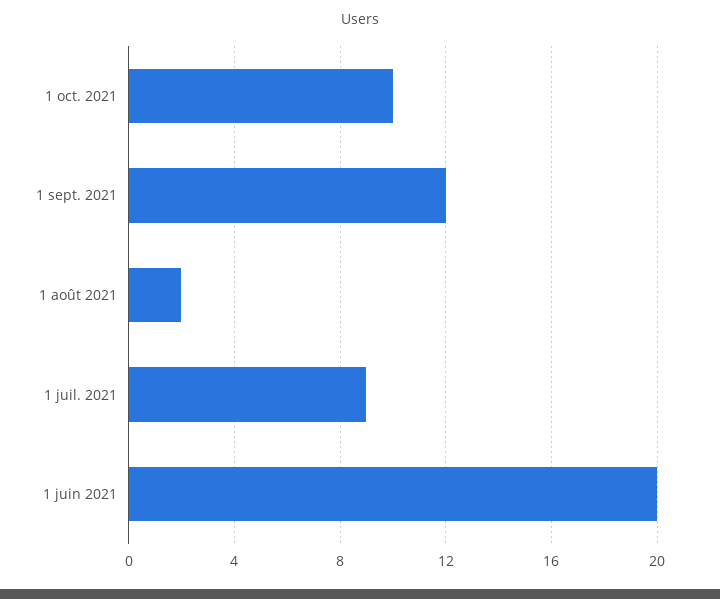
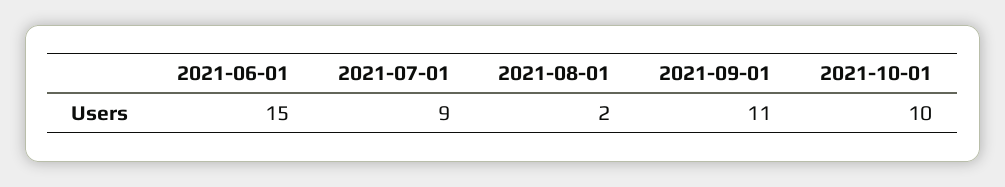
1 sept. 2021: 12 -> 11
1 juin 2021: 20 -> 15

